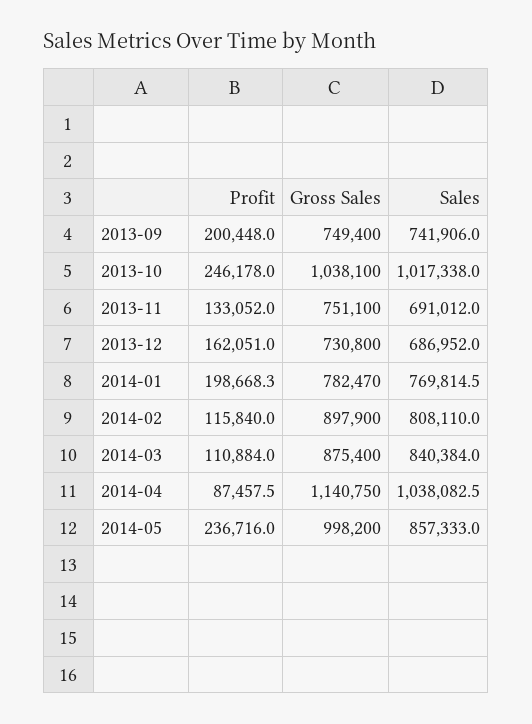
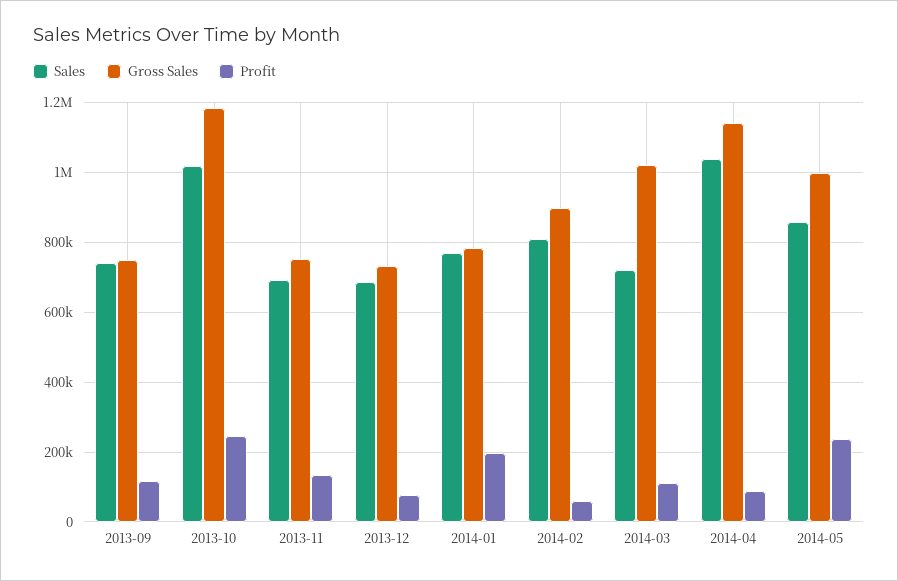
Profit, 2013-09: 200448 -> 120000
Gross Sales, 2013-10: 1038100 -> 1180000
Profit, 2013-12: 162051 -> 80000
Profit, 2014-02: 115840 -> 60000
Gross Sales, 2014-03: 875400 -> 1020000
Sales, 2014-03: 840384 -> 720000

